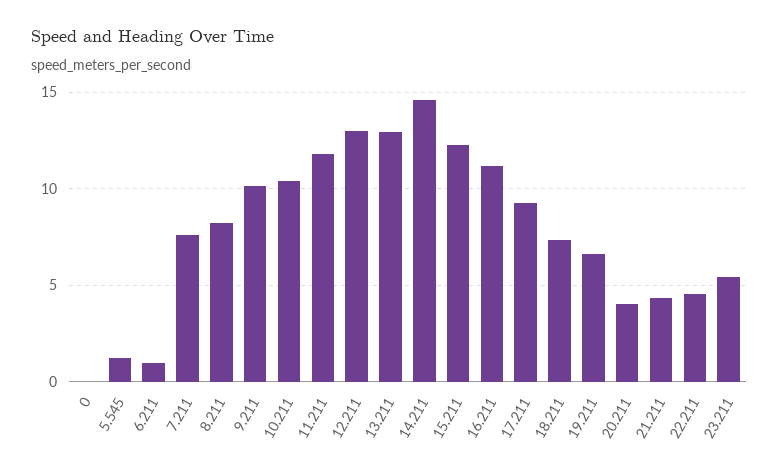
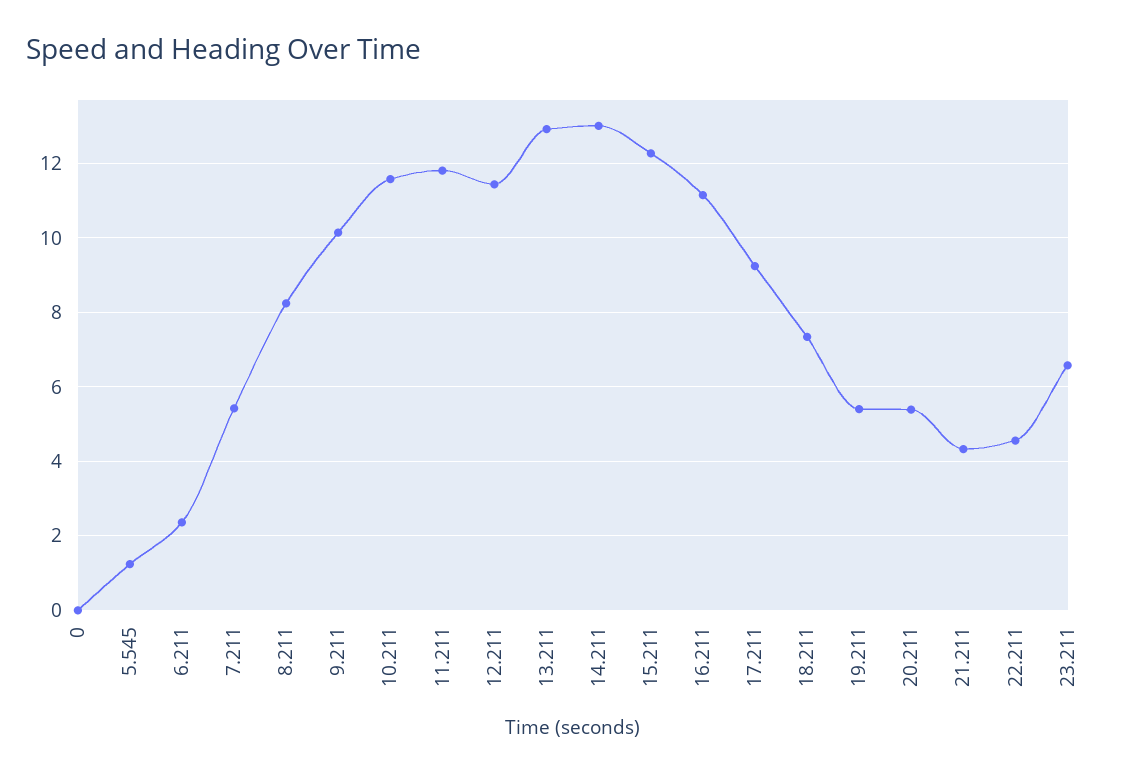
6.211: 1 -> 2.4
7.211: 7.5 -> 5.4
10.211: 10.5 -> 11.6
12.211: 13 -> 11.4
14.211: 14.5 -> 13
19.211: 6.5 -> 5.4
20.211: 4 -> 5.4
23.211: 5.5 -> 6.6

